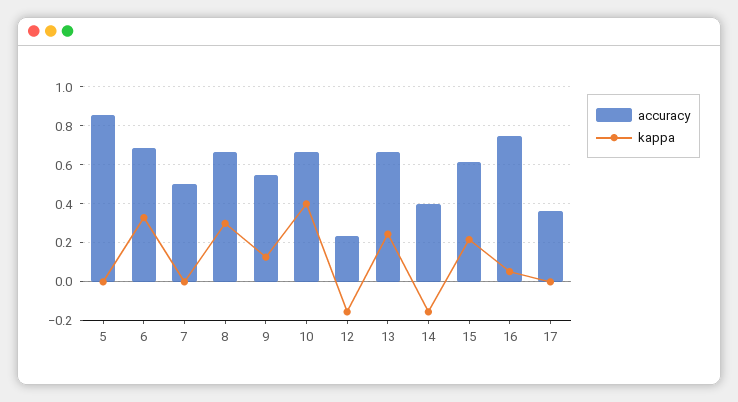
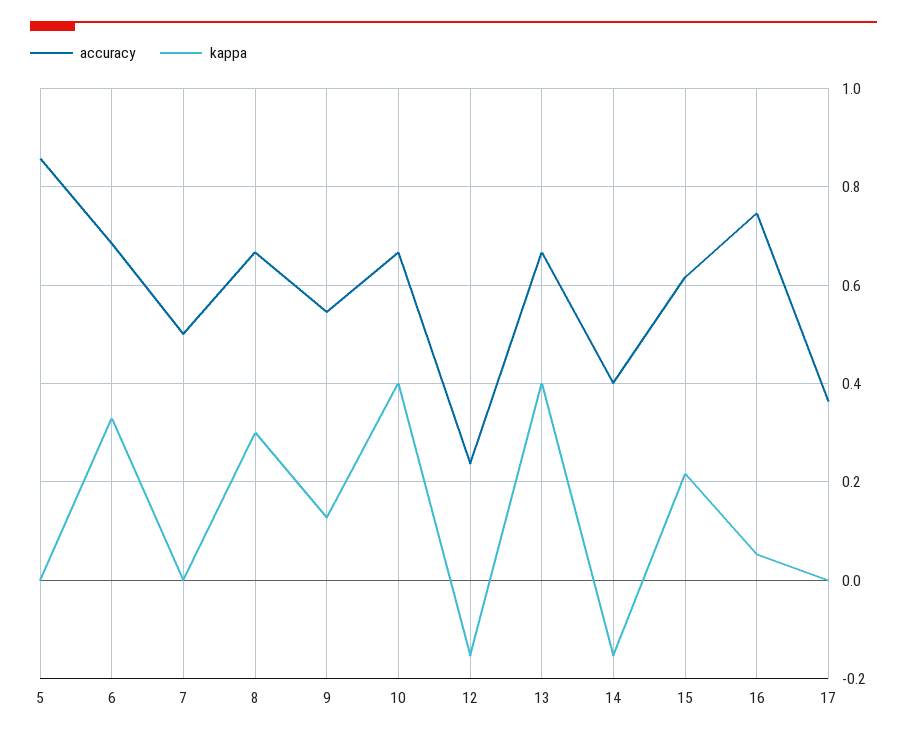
kappa, 13: 0.25 -> 0.4

